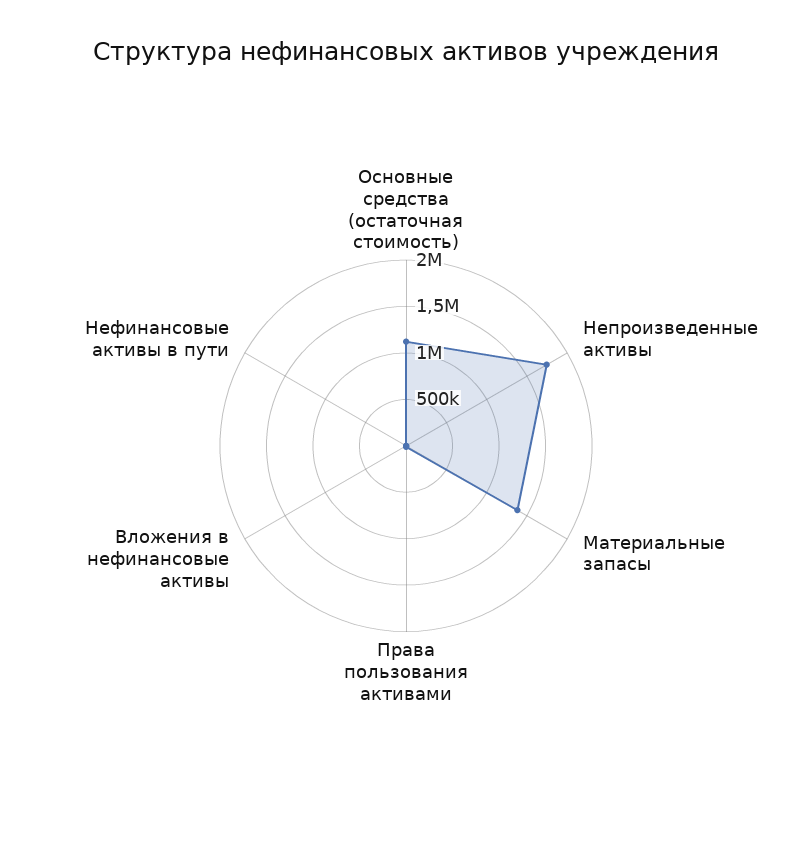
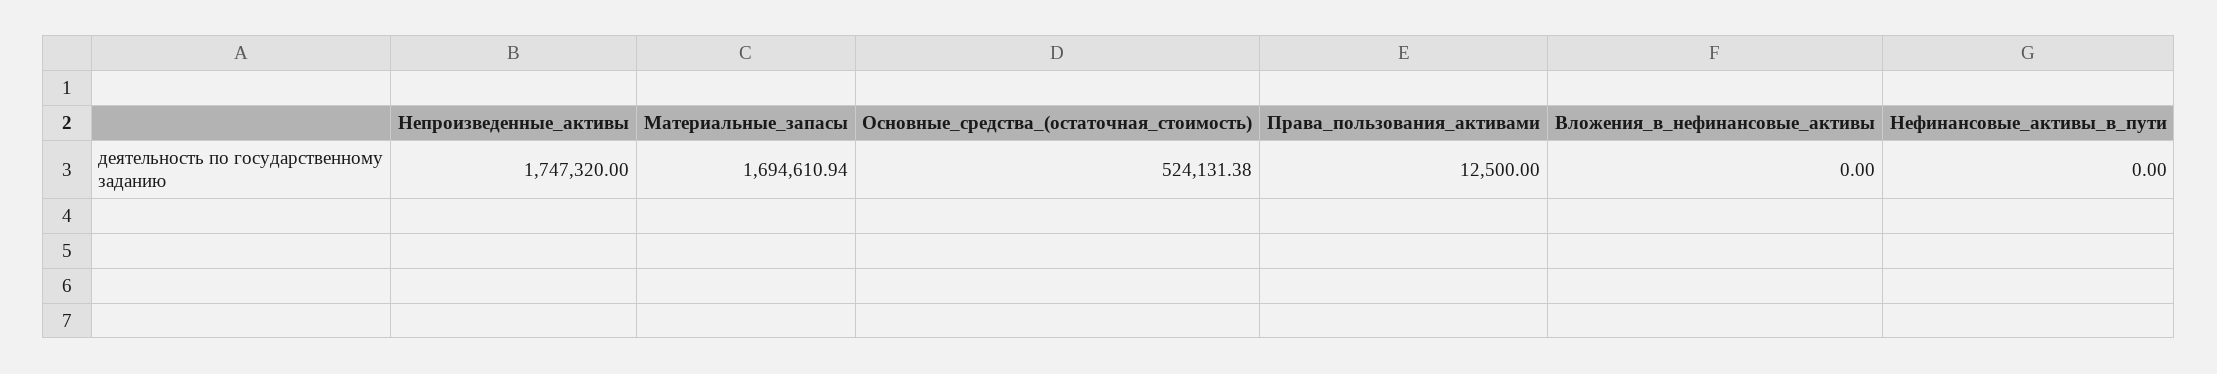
Основные средства (остаточная стоимость): 1100000 -> 524131.38
Материальные запасы: 1400000 -> 1694610.94

